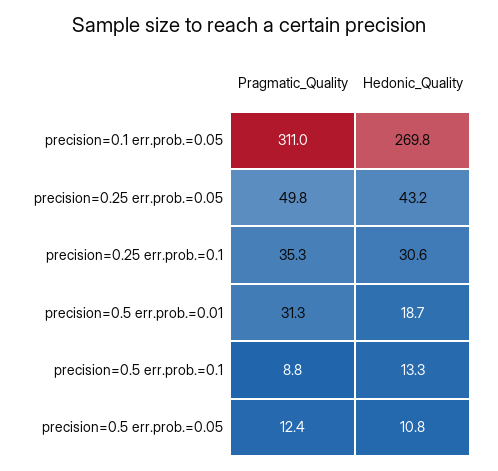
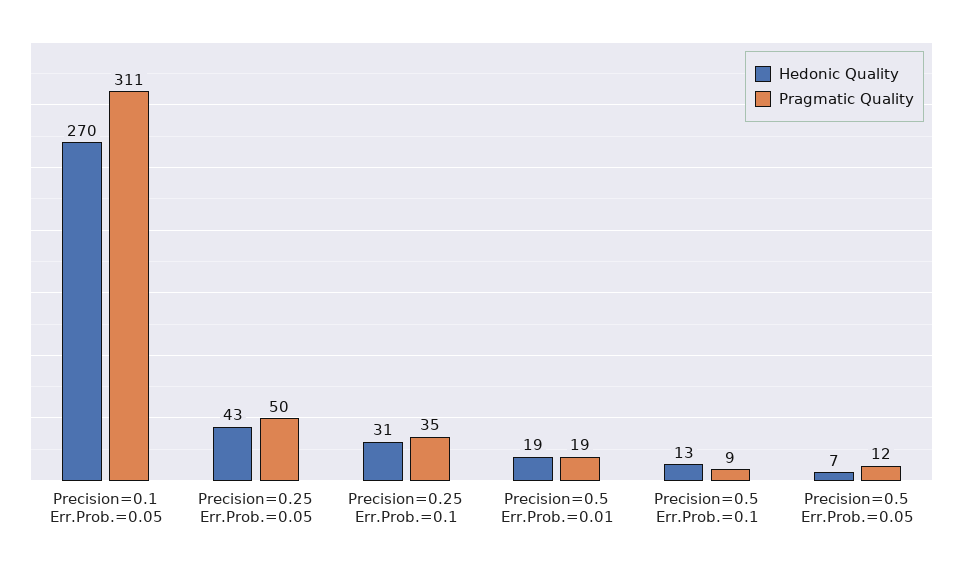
Pragmatic_Quality, precision=0.5 err.prob.=0.01: 31.3 -> 19
Hedonic_Quality, precision=0.5 err.prob.=0.05: 10.8 -> 7

